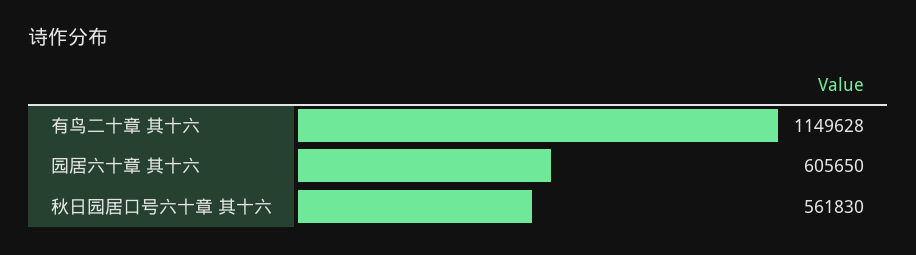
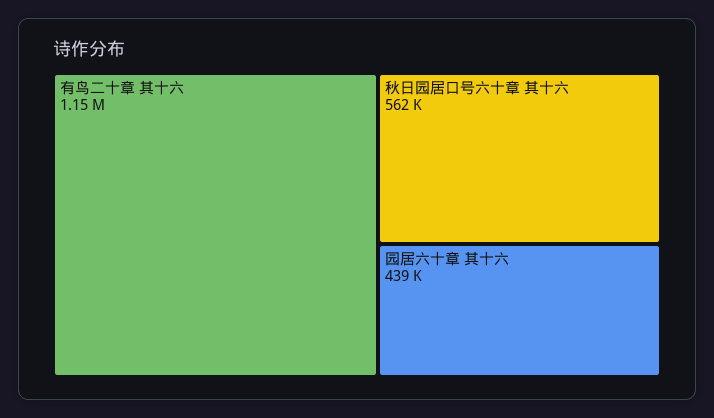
园居六十章 其十六: 605650 -> 439000

